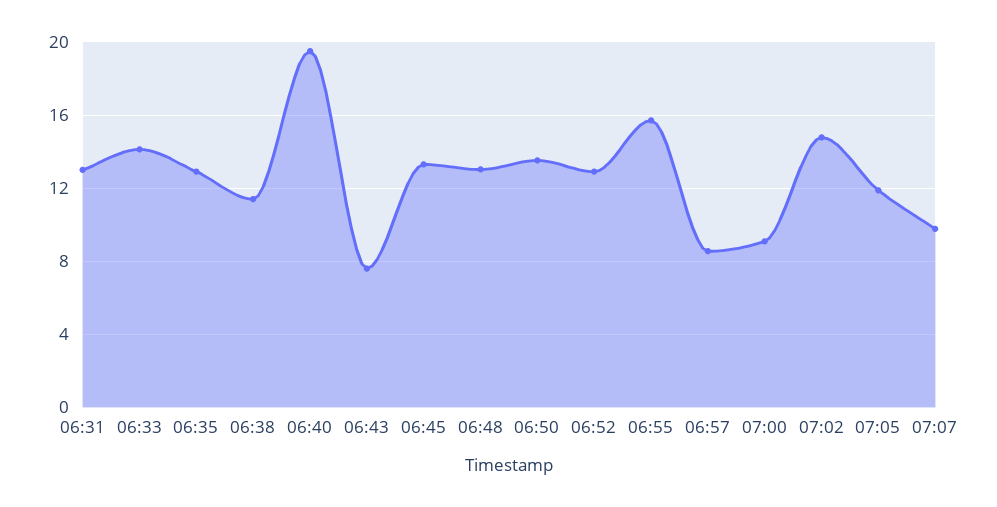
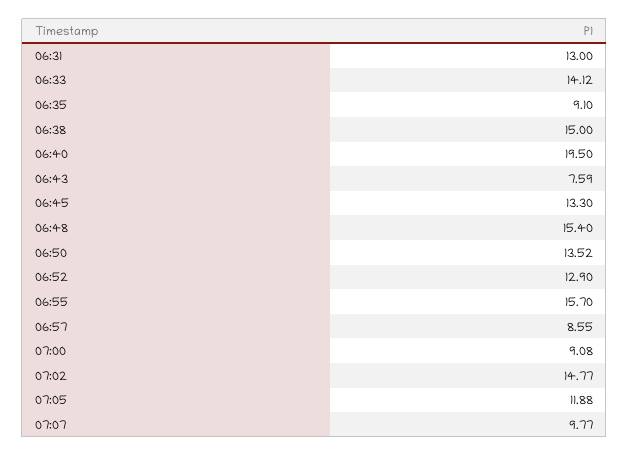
06:35: 13 -> 9.1
06:38: 11.5 -> 15
06:48: 13 -> 15.4

